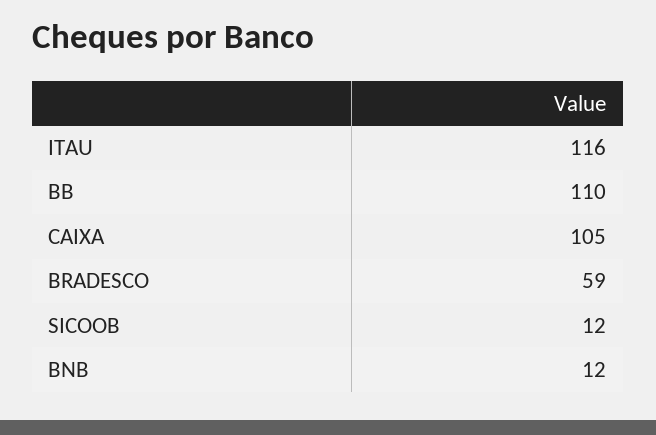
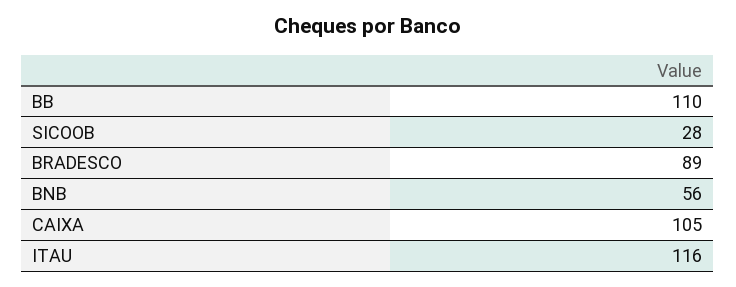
BRADESCO: 59 -> 89
SICOOB: 12 -> 28
BNB: 12 -> 56

